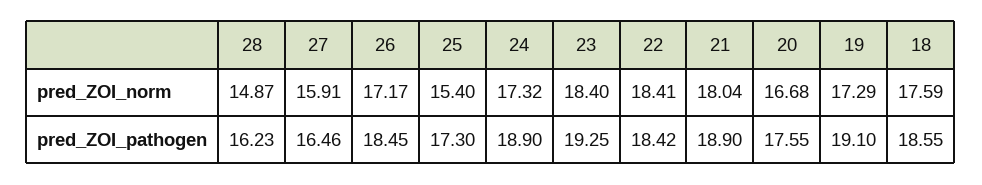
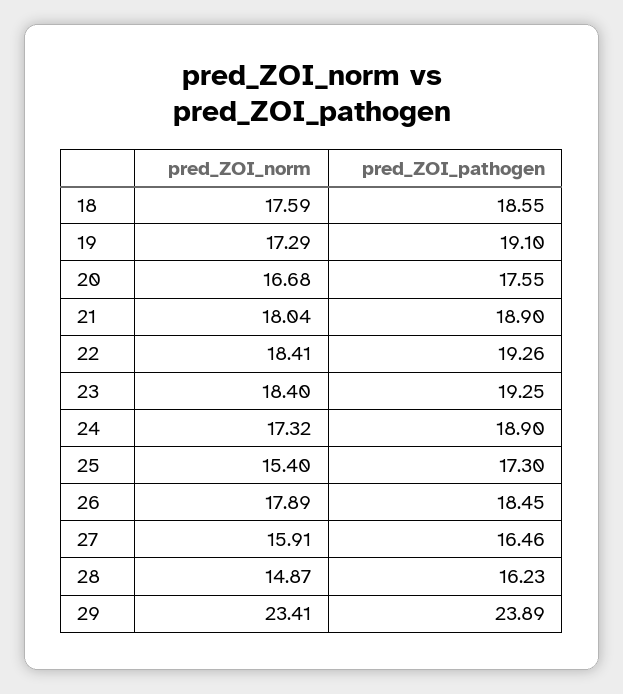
26, pred_ZOI_norm: 17.17 -> 17.89
22, pred_ZOI_pathogen: 18.42 -> 19.26
29, pred_ZOI_norm: none -> 23.41
29, pred_ZOI_pathogen: none -> 23.89

